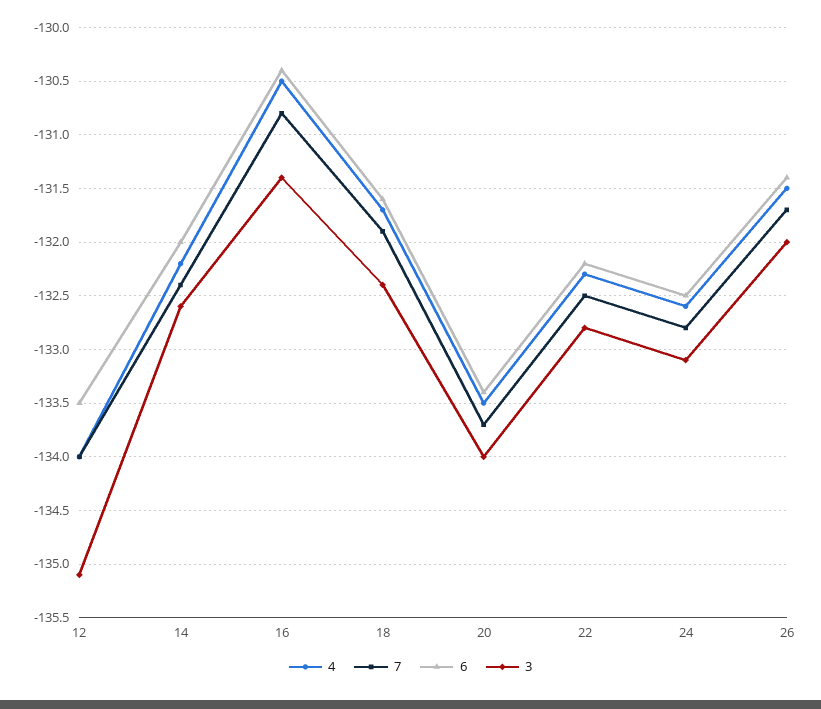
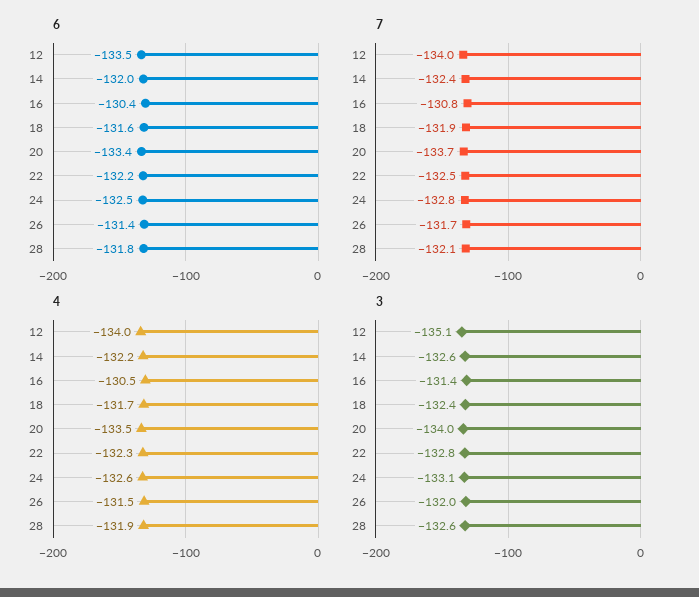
6, 28: none -> -131.8
7, 28: none -> -132.1
4, 28: none -> -131.9
3, 28: none -> -132.6

